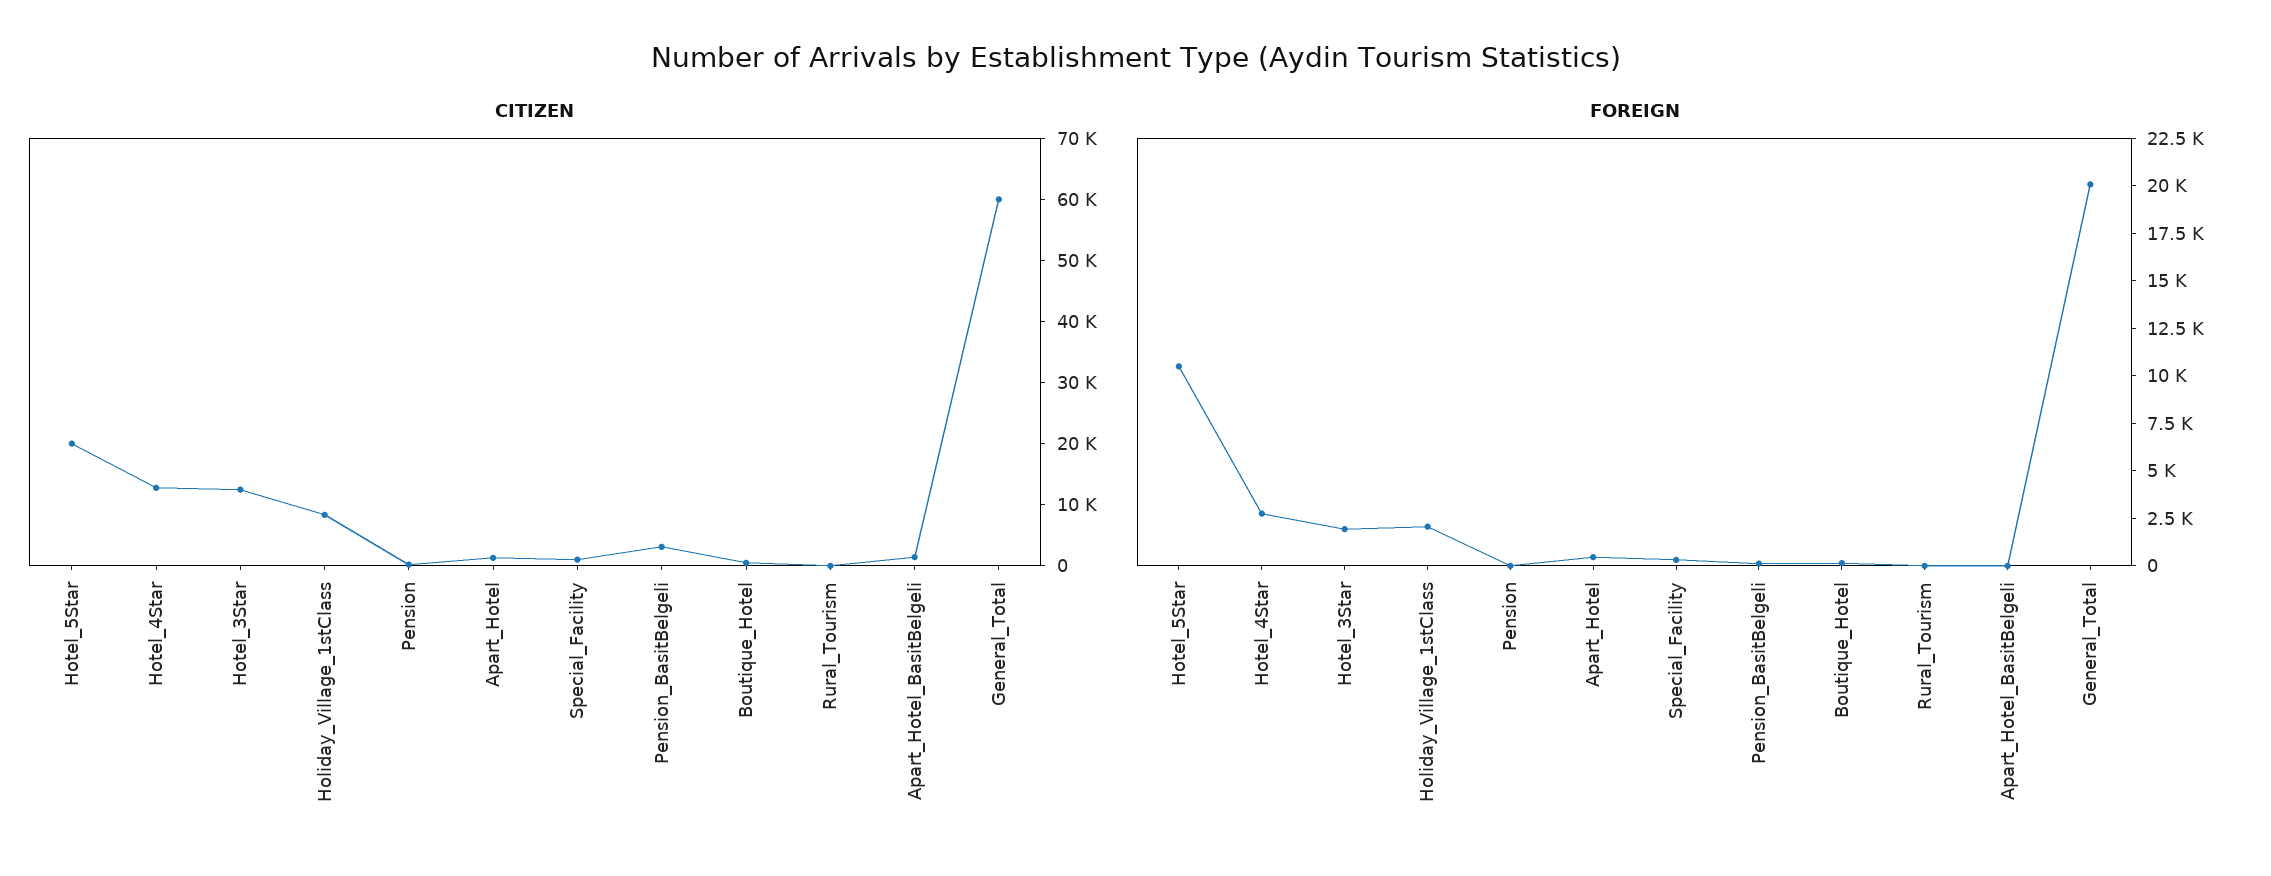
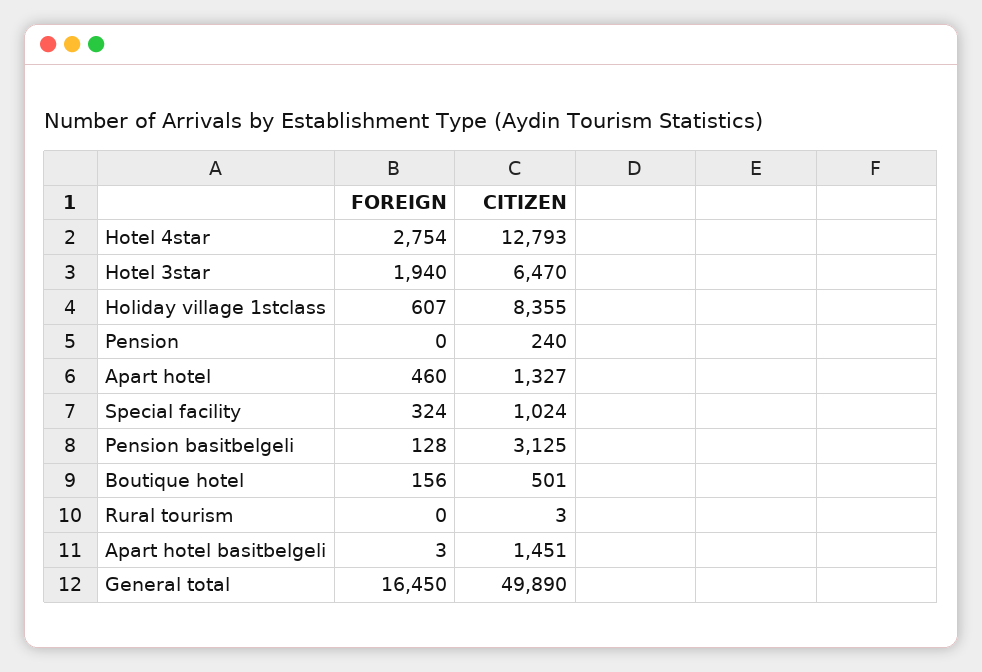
CITIZEN, Hotel_5Star: 20000 -> none
CITIZEN, Hotel_3Star: 12000 -> 6470
CITIZEN, General_Total: 60000 -> 49890
FOREIGN, Hotel_5Star: 10500 -> none
FOREIGN, Holiday_Village_1stClass: 2000 -> 607
FOREIGN, General_Total: 20000 -> 16450

